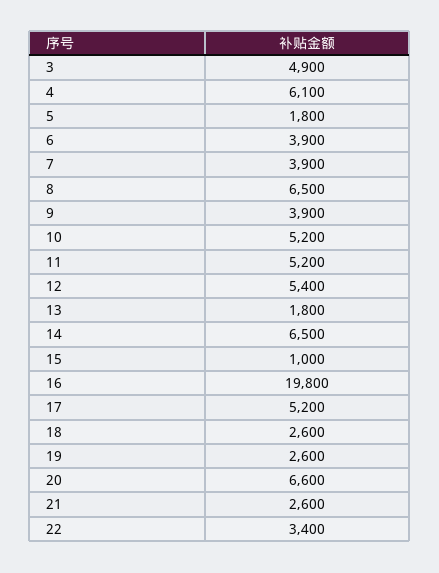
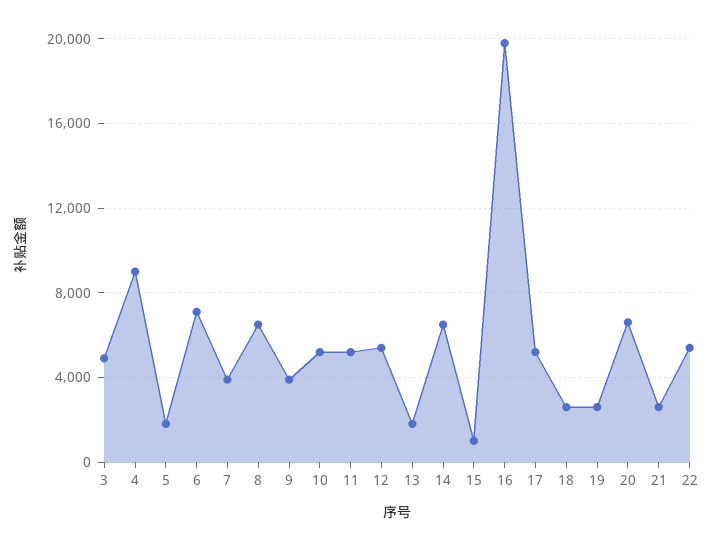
4: 6100 -> 9000
6: 3900 -> 7000
22: 3400 -> 5500

